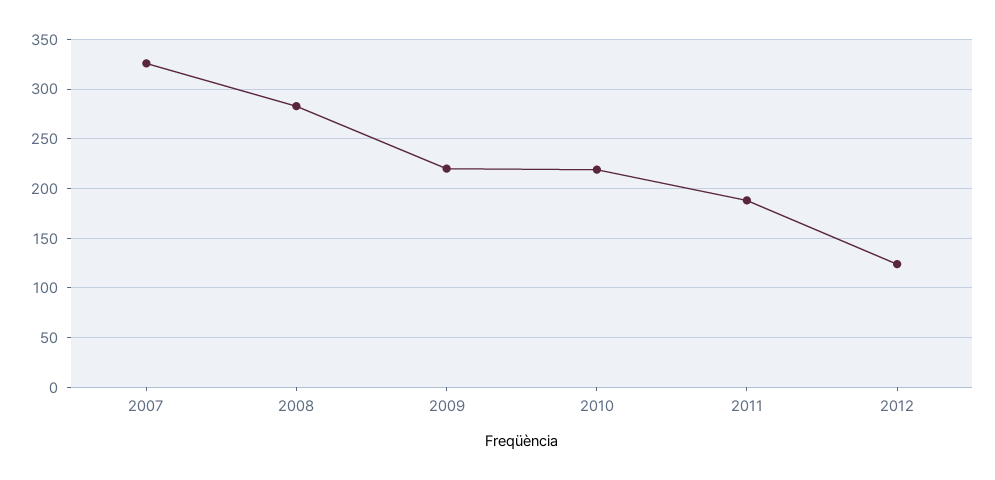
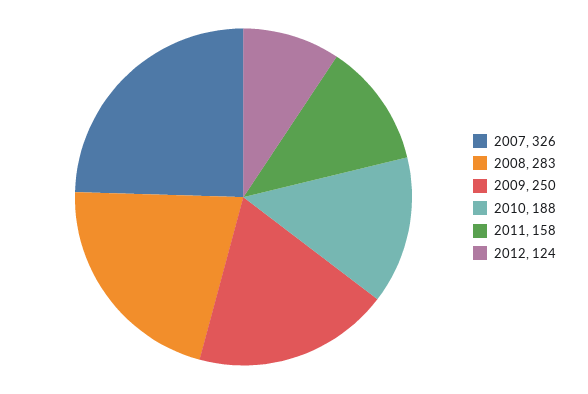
2009: 220 -> 250
2010: 220 -> 188
2011: 190 -> 158

